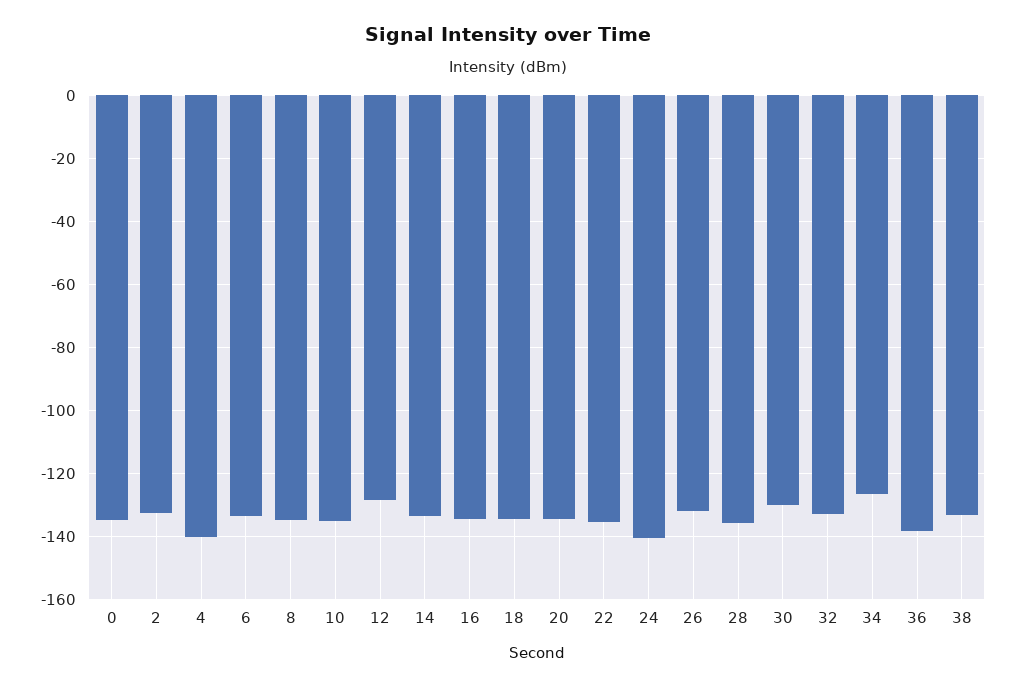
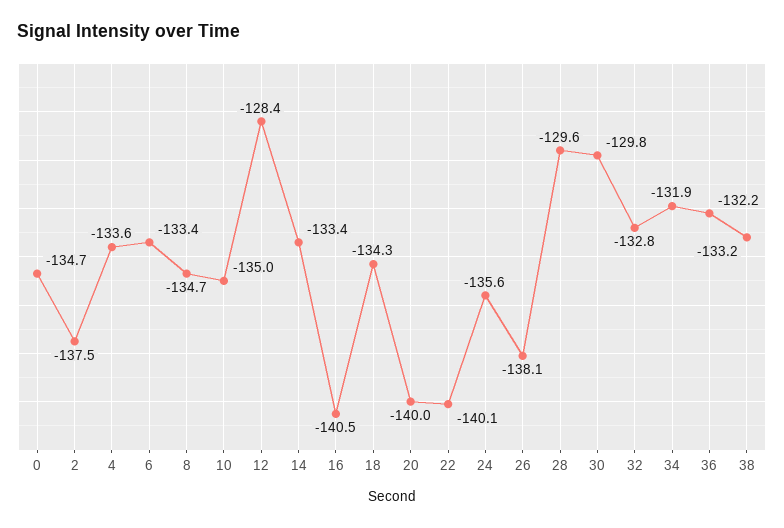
2: -132 -> -137.5
4: -140 -> -133.6
16: -134 -> -140.5
20: -134 -> -140
22: -136 -> -140.1
24: -140 -> -135.6
26: -132 -> -138.1
28: -136 -> -129.6
34: -126 -> -131.9
36: -138 -> -132.2

